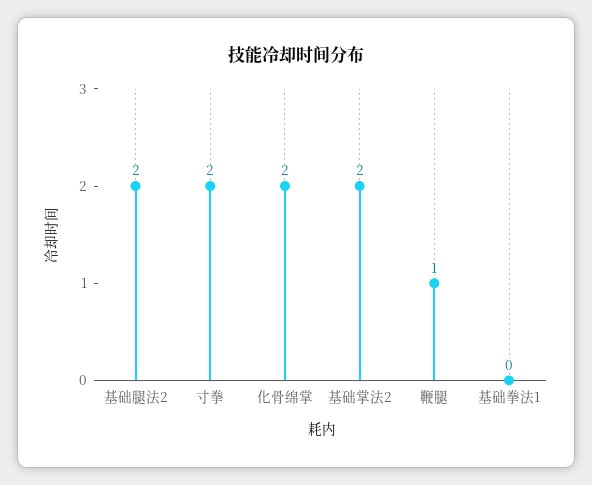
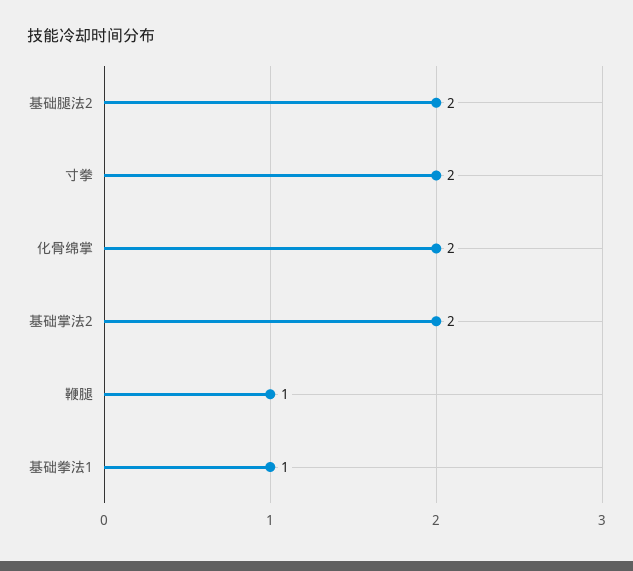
基础拳法1: 0 -> 1

